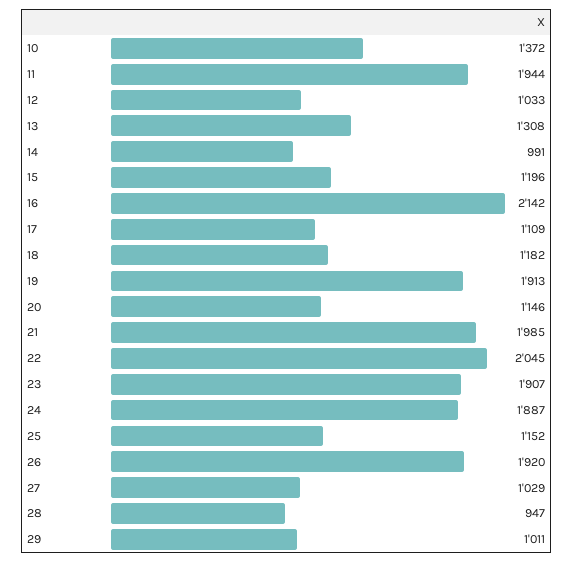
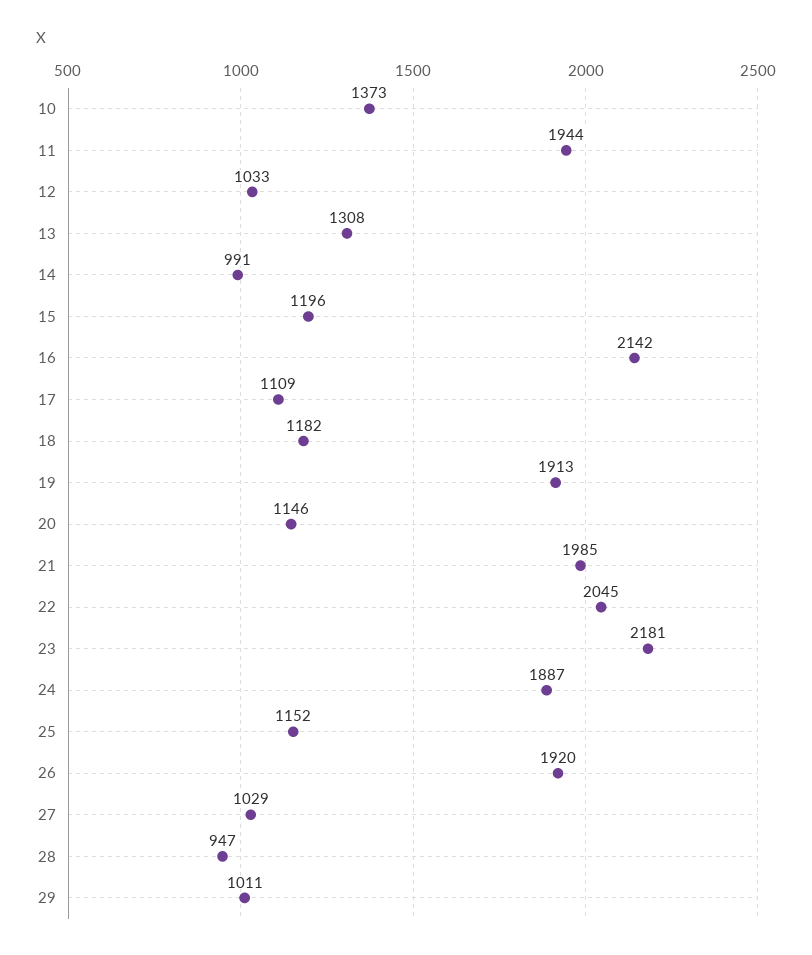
10: 1372 -> 1373
23: 1907 -> 2181

